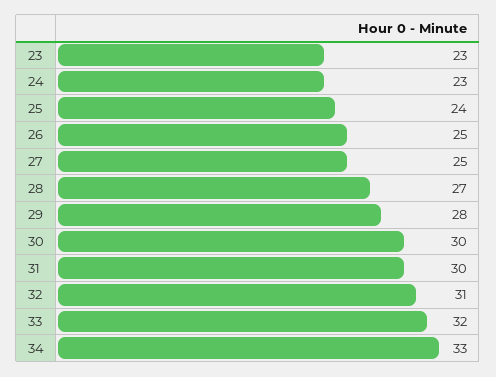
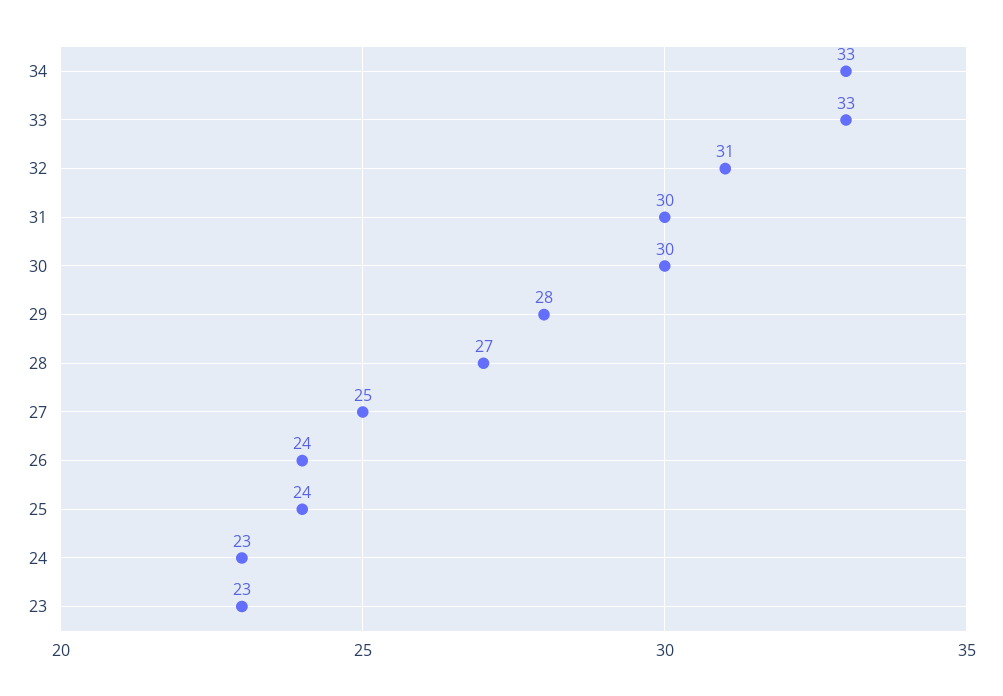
26: 25 -> 24
33: 32 -> 33

